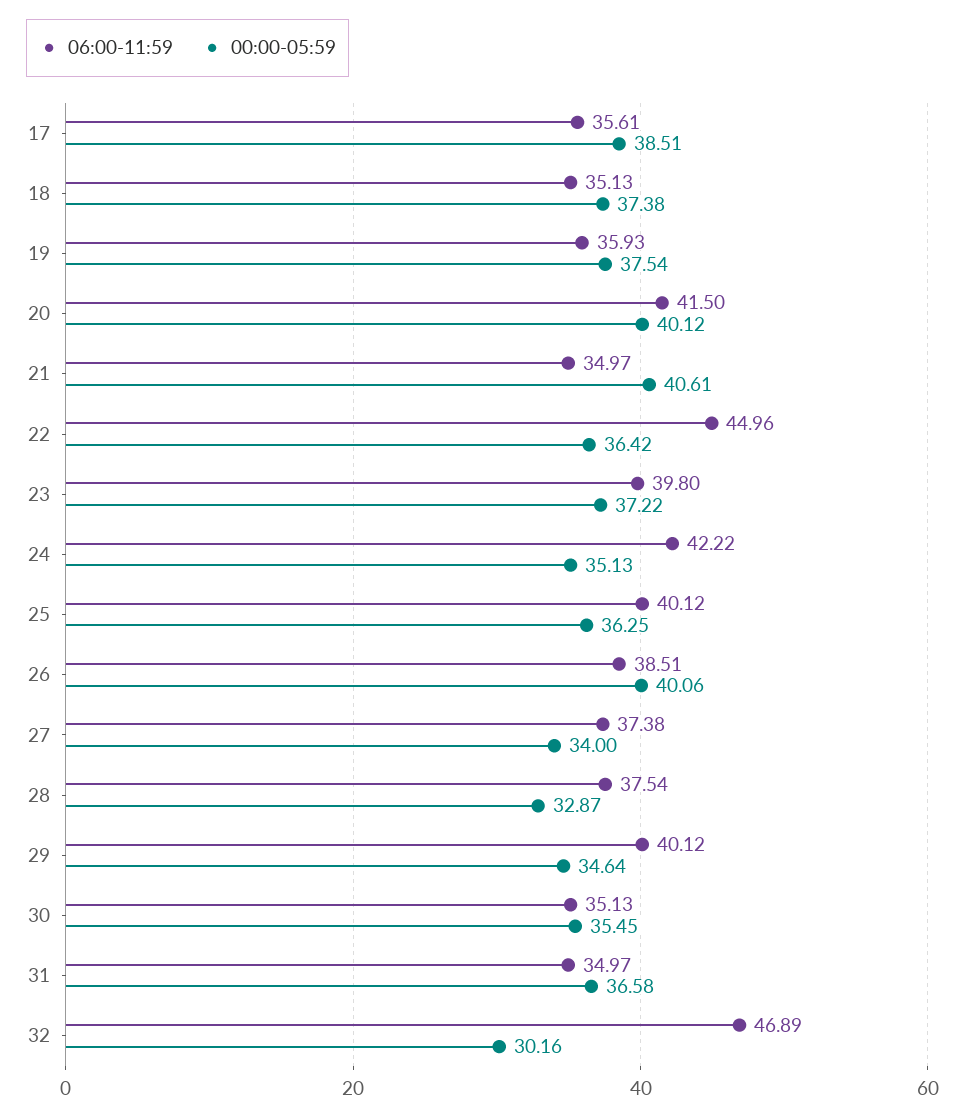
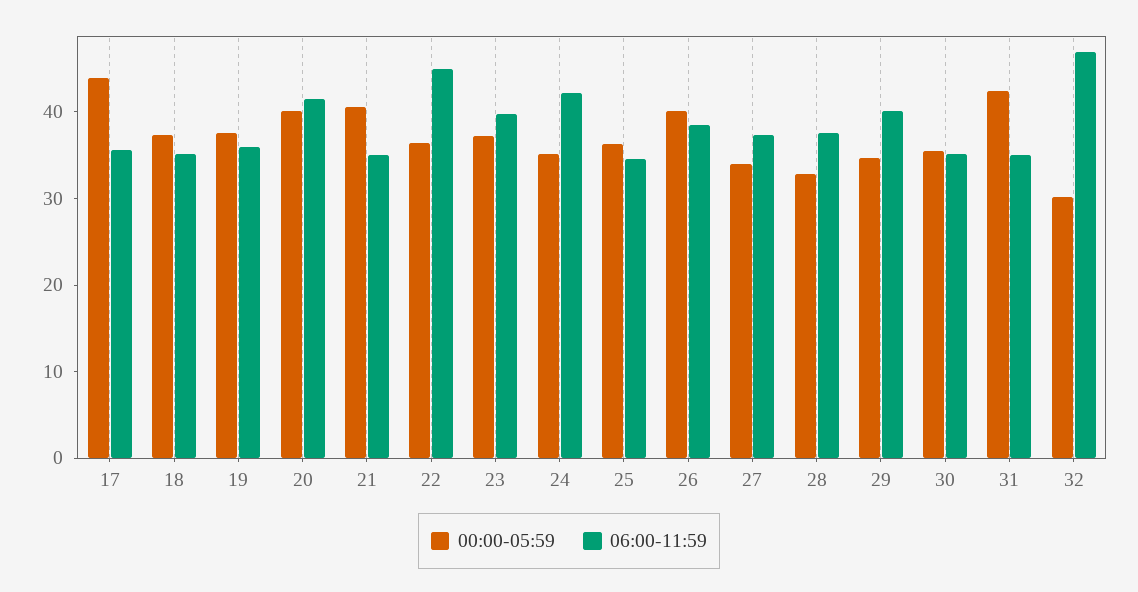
00:00-05:59, 17: 38.51 -> 44
06:00-11:59, 25: 40.12 -> 34
00:00-05:59, 31: 36.58 -> 42

